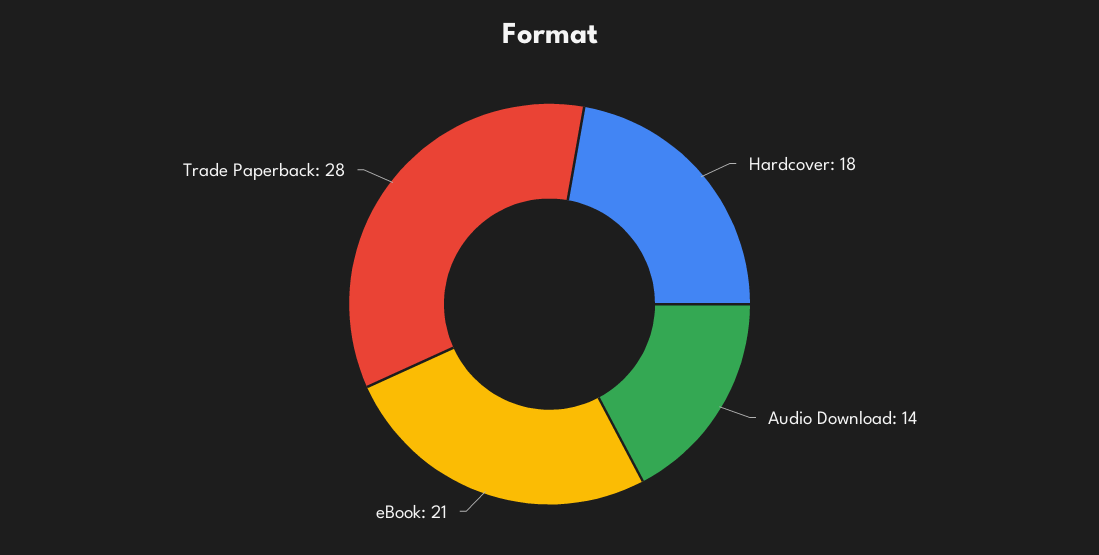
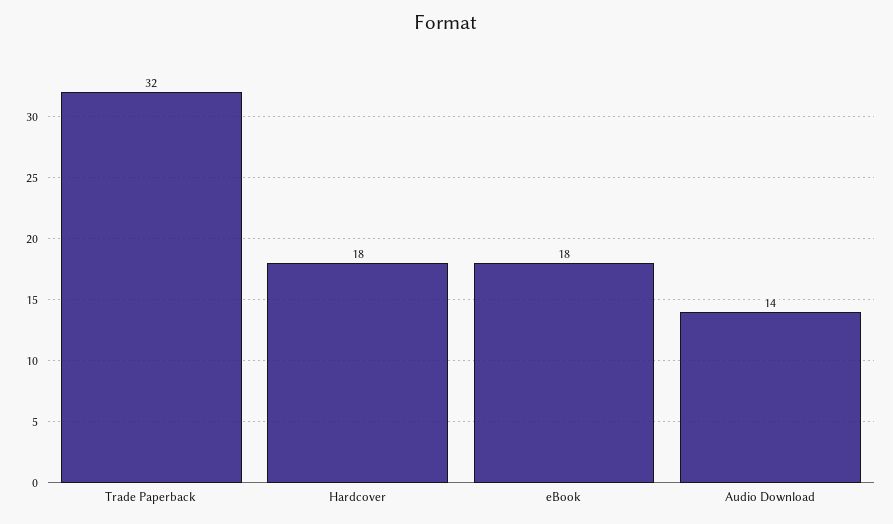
eBook: 21 -> 18
Trade Paperback: 28 -> 32

